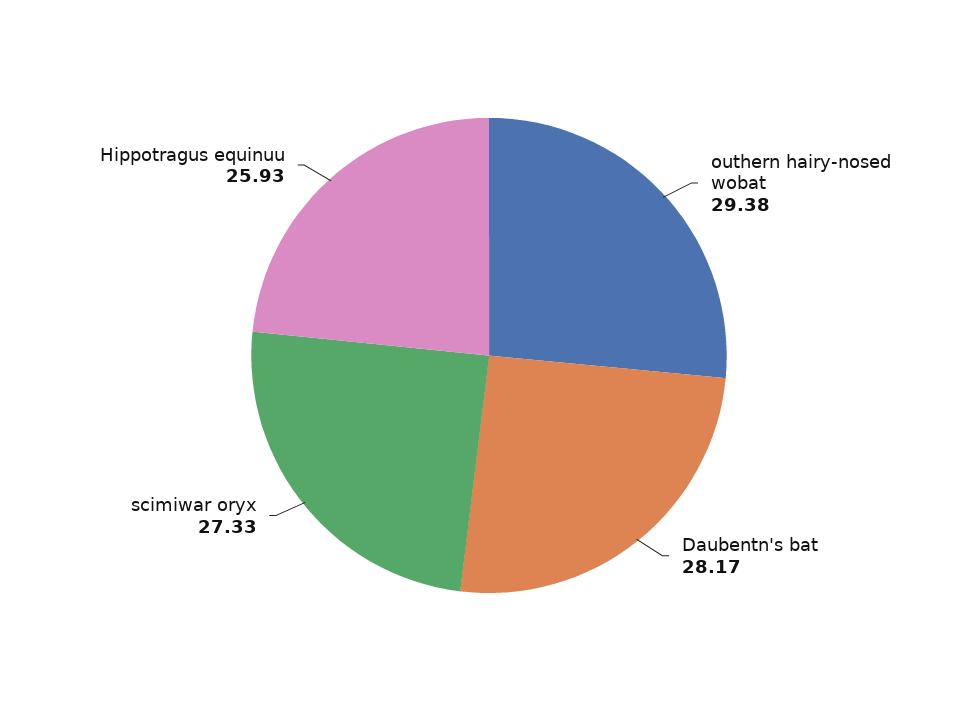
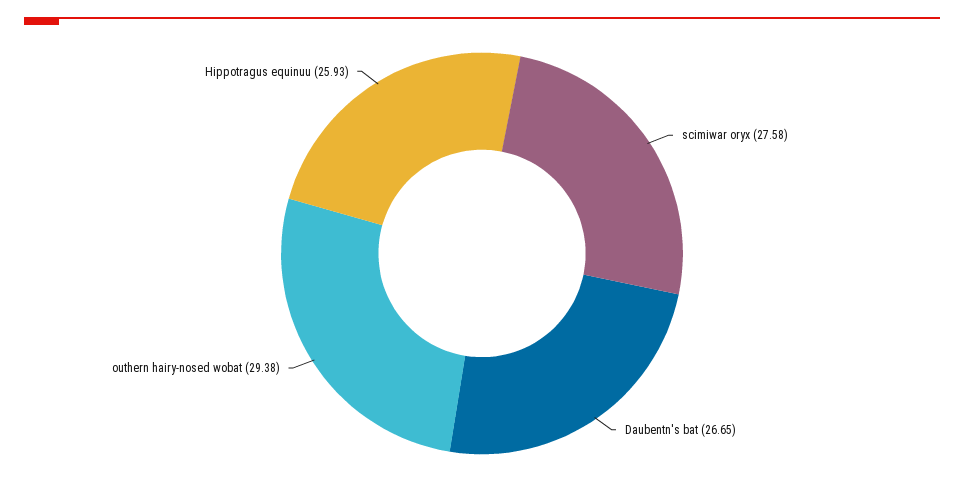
Daubentn's bat: 28.17 -> 26.65
scimiwar oryx: 27.33 -> 27.58

